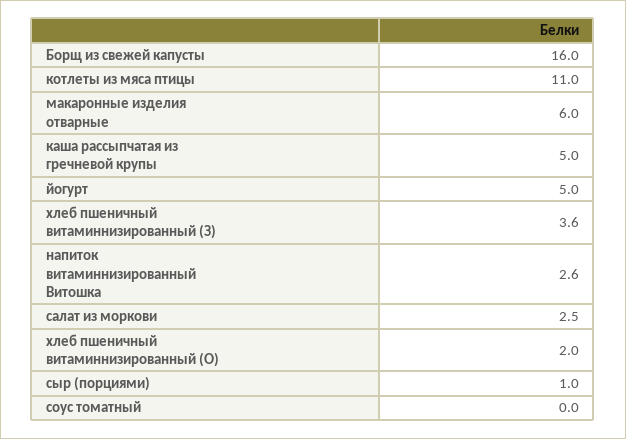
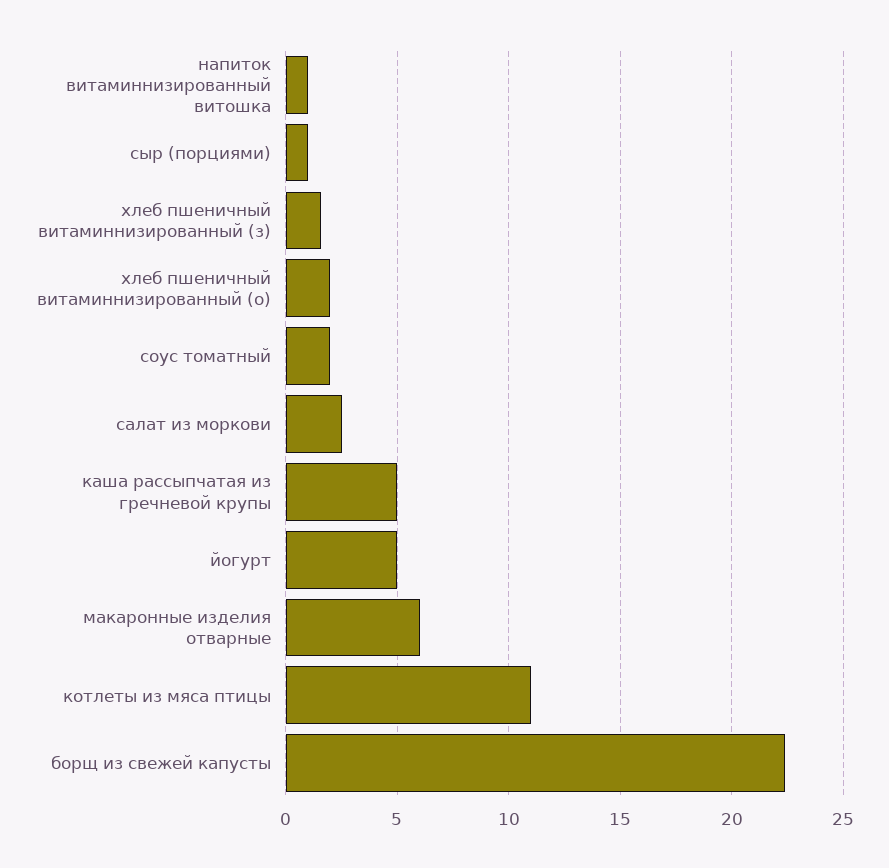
Борщ из свежей капусты: 16 -> 22.5
хлеб пшеничный витаминнизированный (З): 3.6 -> 1.5
напиток витаминнизированный Витошка: 2.6 -> 1
соус томатный: 0 -> 2

